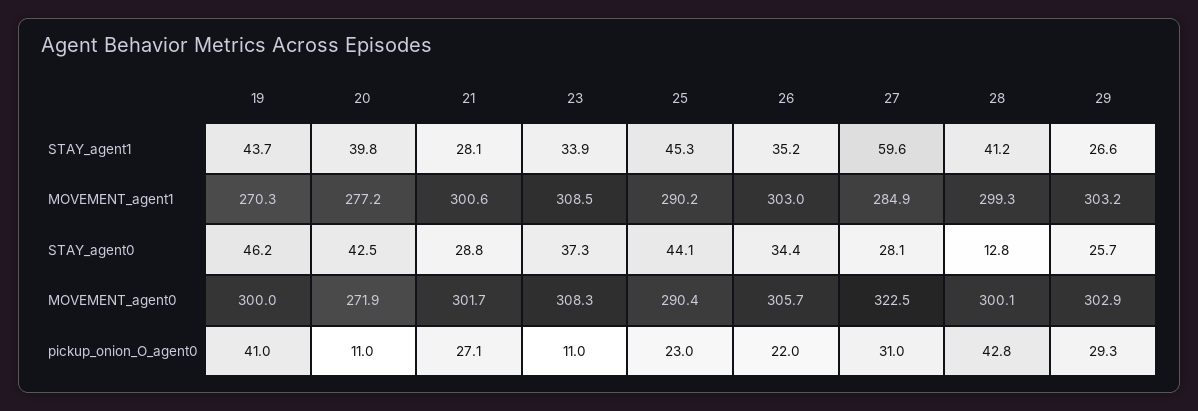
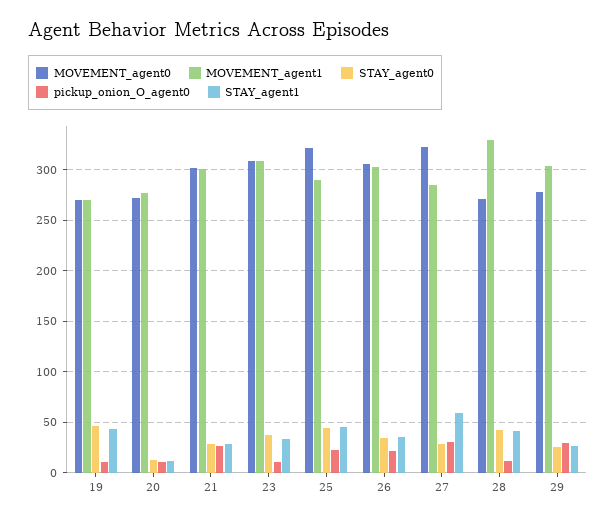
STAY_agent1, 20: 39.8 -> 10
MOVEMENT_agent1, 28: 299.3 -> 330
STAY_agent0, 20: 42.5 -> 10
STAY_agent0, 28: 12.8 -> 40
MOVEMENT_agent0, 19: 300 -> 270
MOVEMENT_agent0, 25: 290.4 -> 320
MOVEMENT_agent0, 28: 300.1 -> 270
MOVEMENT_agent0, 29: 302.9 -> 280
pickup_onion_O_agent0, 19: 41 -> 10
pickup_onion_O_agent0, 28: 42.8 -> 10

